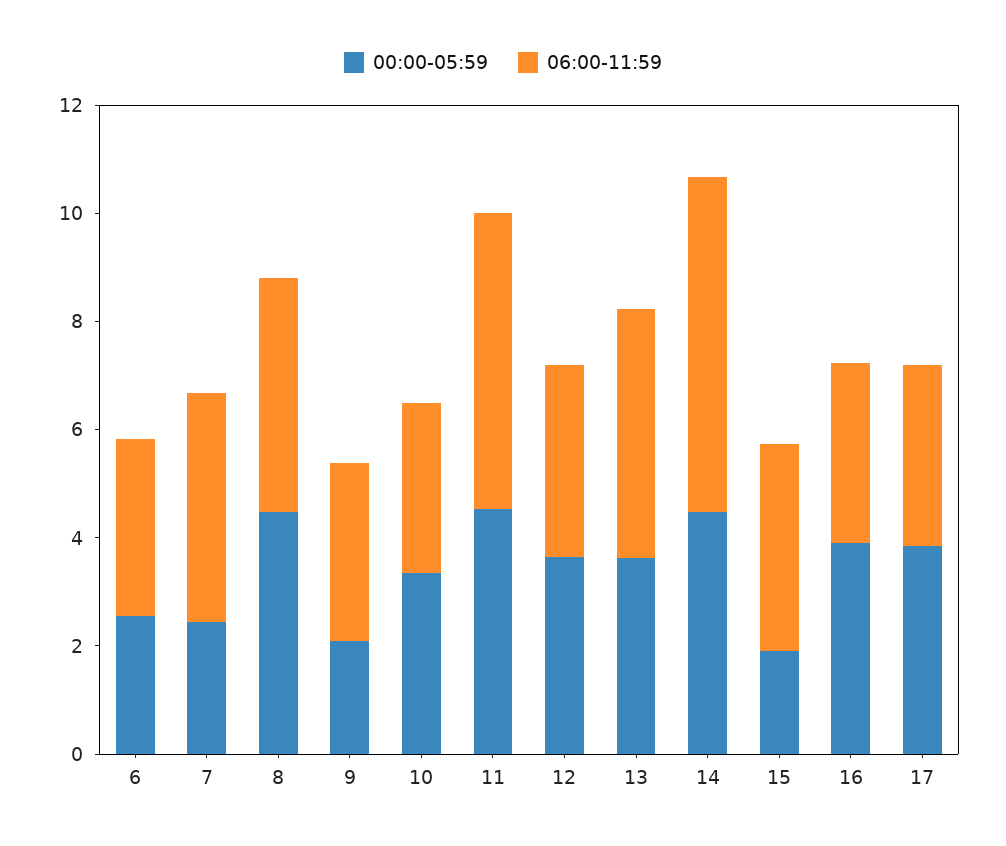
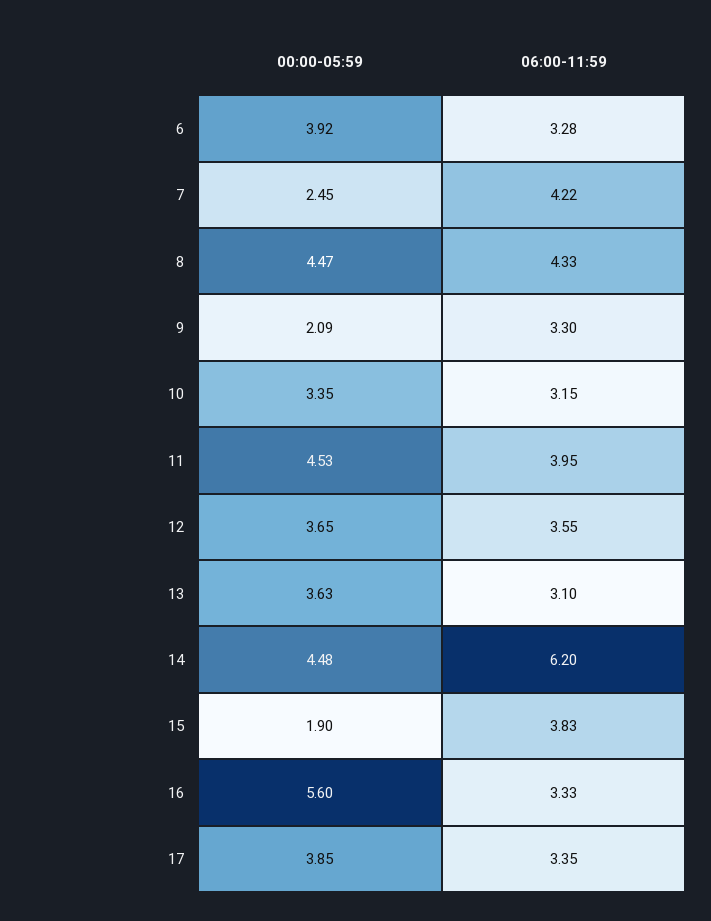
00:00-05:59, 6: 2.5 -> 3.92
06:00-11:59, 11: 5.5 -> 3.95
06:00-11:59, 13: 4.5 -> 3.1
00:00-05:59, 16: 4 -> 5.6

